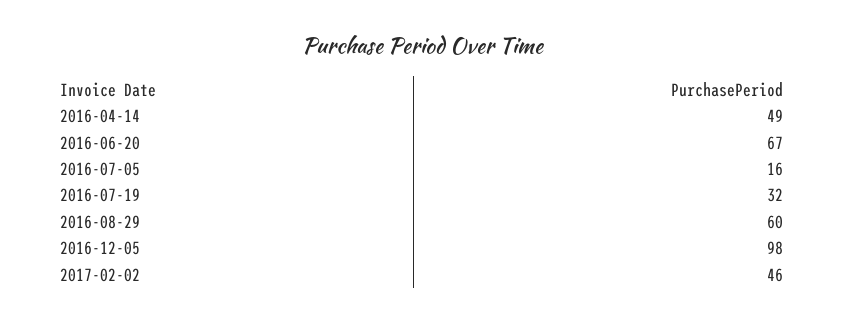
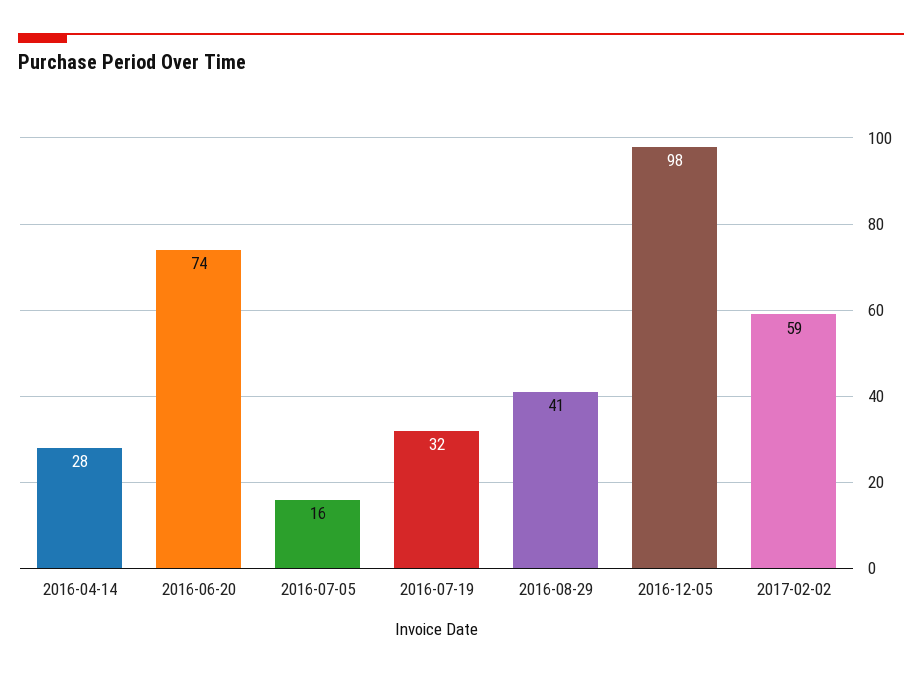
2016-04-14: 49 -> 28
2016-06-20: 67 -> 74
2016-08-29: 60 -> 41
2017-02-02: 46 -> 59

